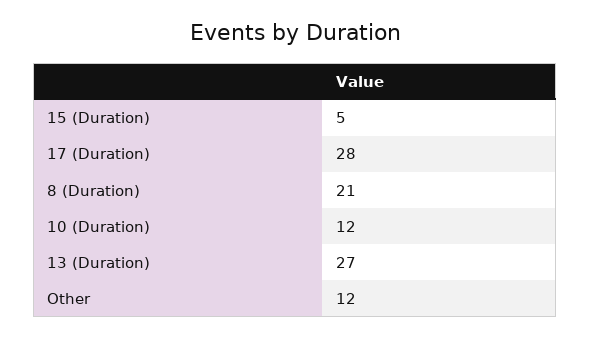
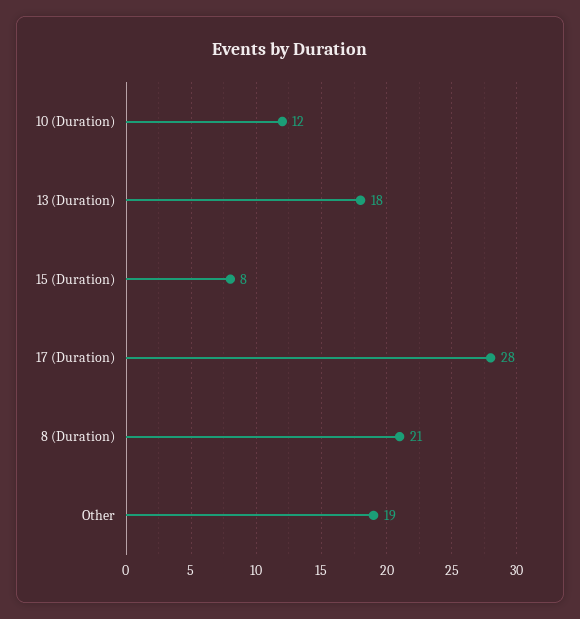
15 (Duration): 5 -> 8
13 (Duration): 27 -> 18
Other: 12 -> 19

